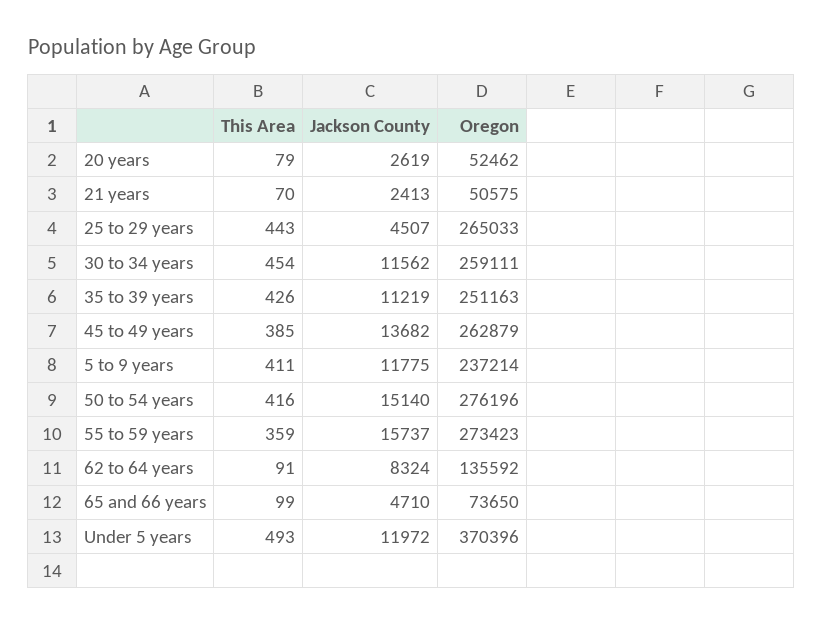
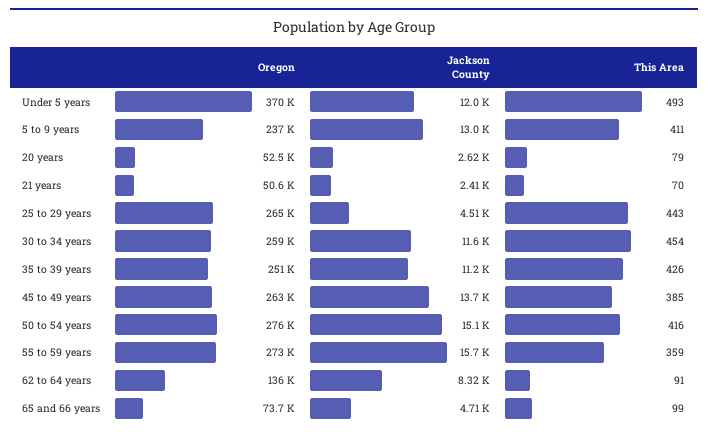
Jackson County, 5 to 9 years: 11775 -> 13000

